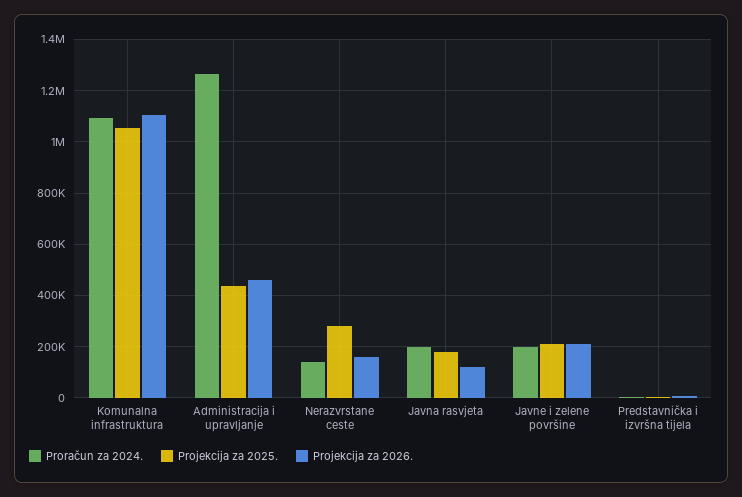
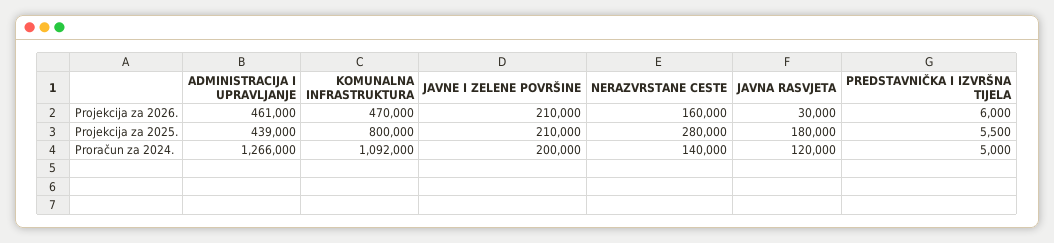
Projekcija za 2025., Komunalna infrastruktura: 1050000 -> 800000
Projekcija za 2026., Komunalna infrastruktura: 1100000 -> 470000
Proračun za 2024., Javna rasvjeta: 200000 -> 120000
Projekcija za 2026., Javna rasvjeta: 125000 -> 30000

